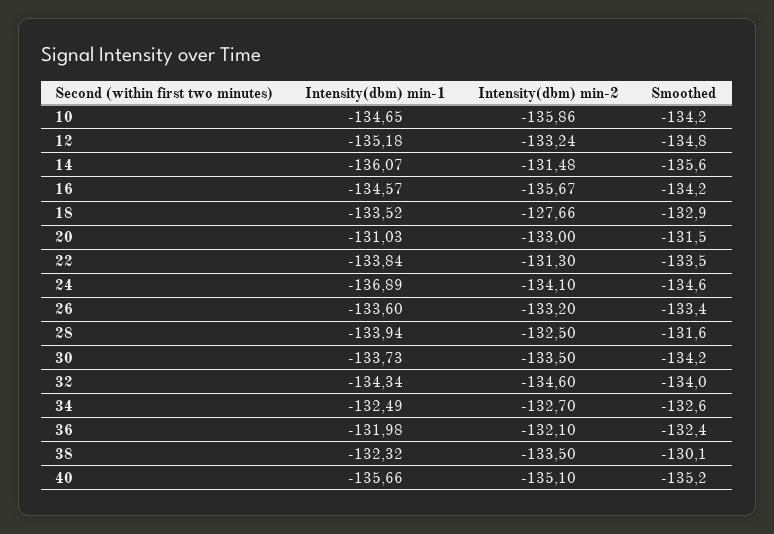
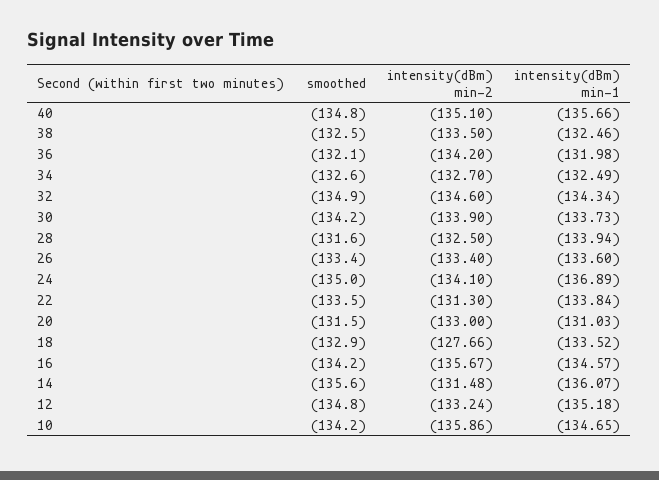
Smoothed, 24: -134.6 -> -135
Intensity(dbm) min-2, 26: -133.2 -> -133.4
Intensity(dbm) min-2, 30: -133.5 -> -133.9
Smoothed, 32: -134 -> -134.9
Intensity(dbm) min-2, 36: -132.1 -> -134.2
Smoothed, 36: -132.4 -> -132.1
Intensity(dbm) min-1, 38: -132.32 -> -132.46
Smoothed, 38: -130.1 -> -132.5
Smoothed, 40: -135.2 -> -134.8

